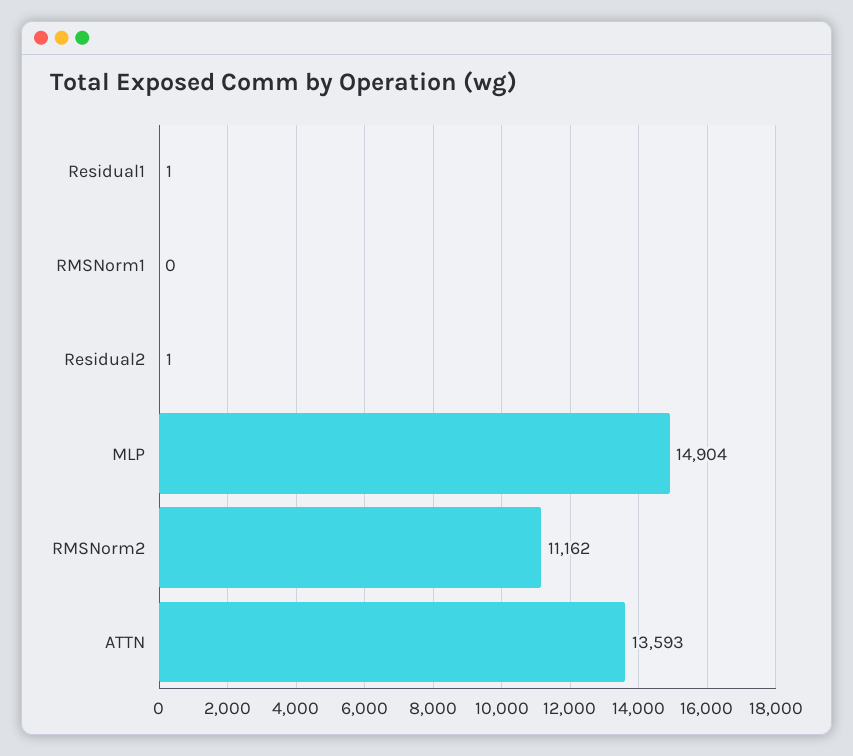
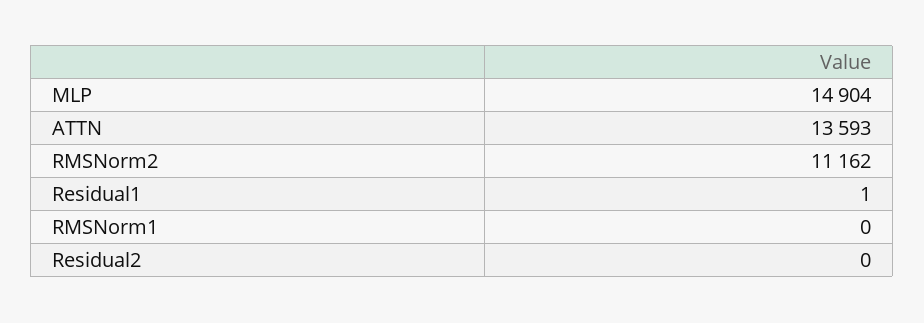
Residual2: 1 -> 0

